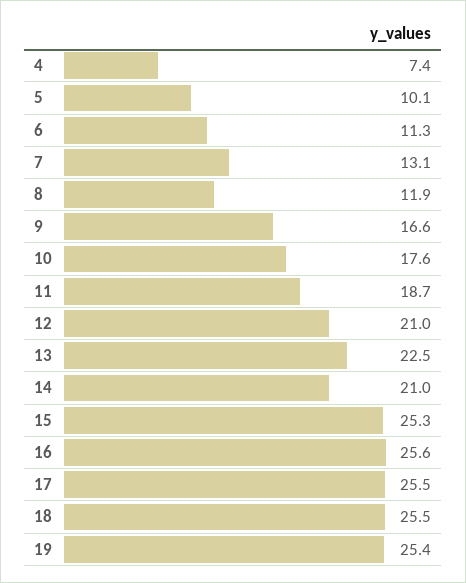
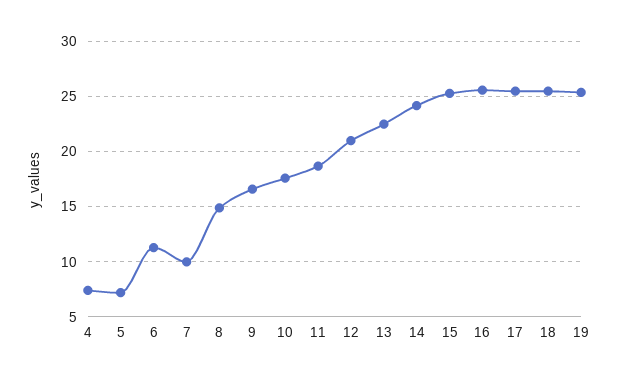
5: 10.1 -> 7
7: 13.1 -> 10
8: 11.9 -> 15
14: 21 -> 24

